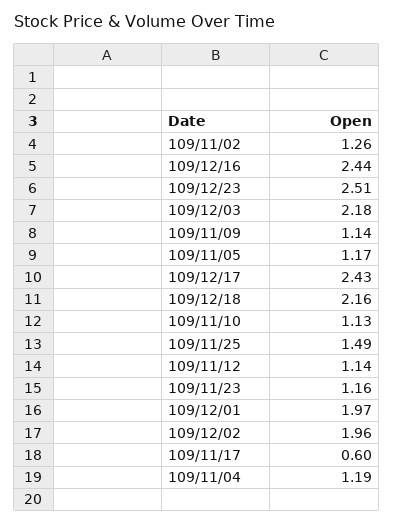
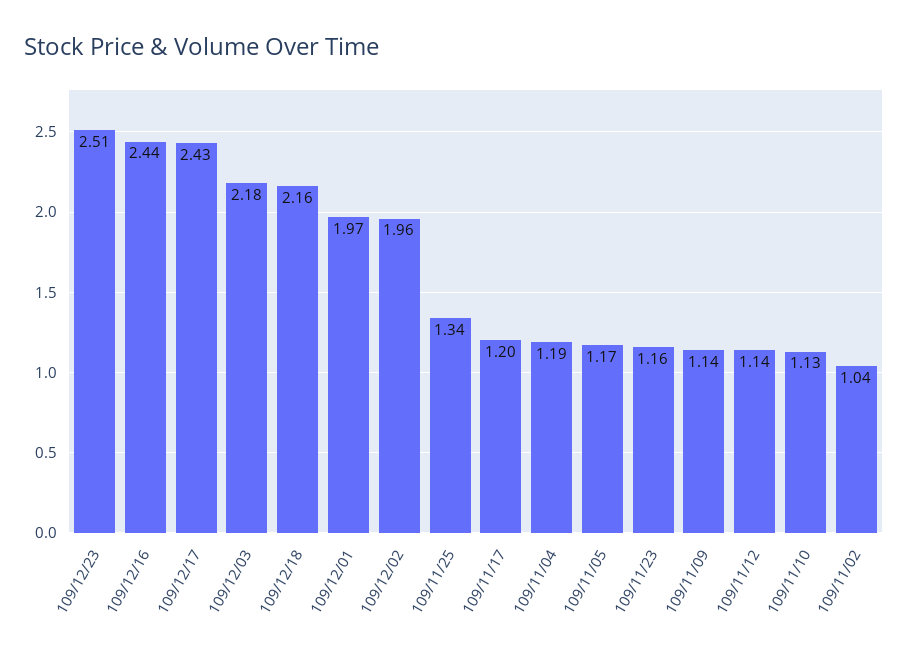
109/11/02: 1.26 -> 1.04
109/11/25: 1.49 -> 1.34
109/11/17: 0.6 -> 1.2

